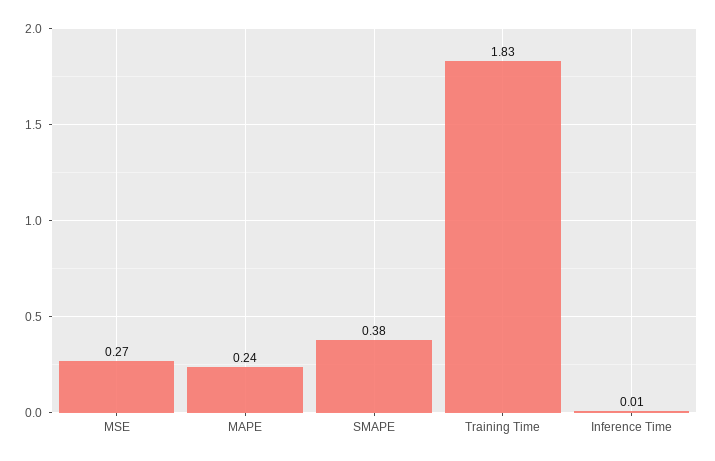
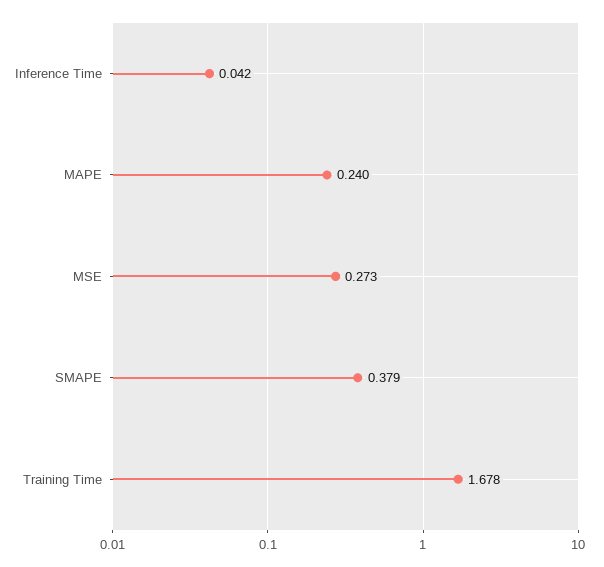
Training Time: 1.83 -> 1.678
Inference Time: 0.01 -> 0.042

